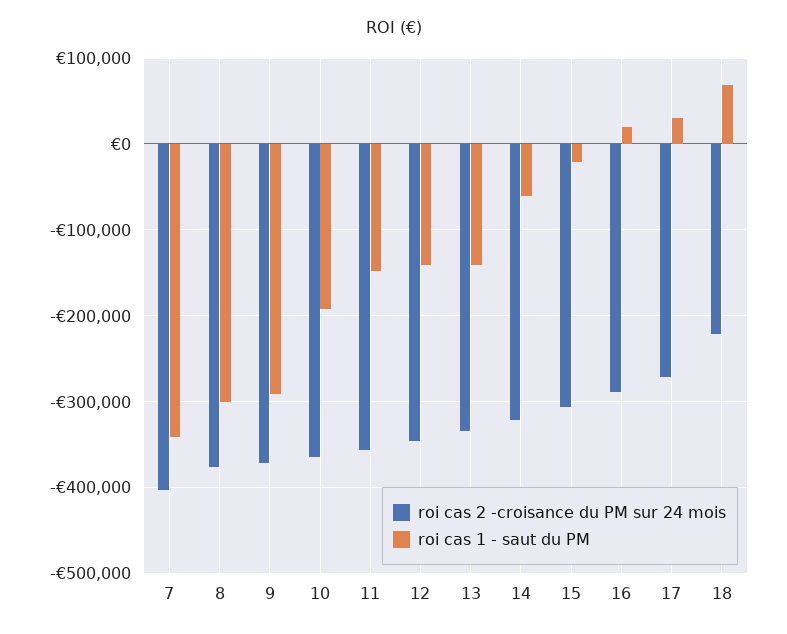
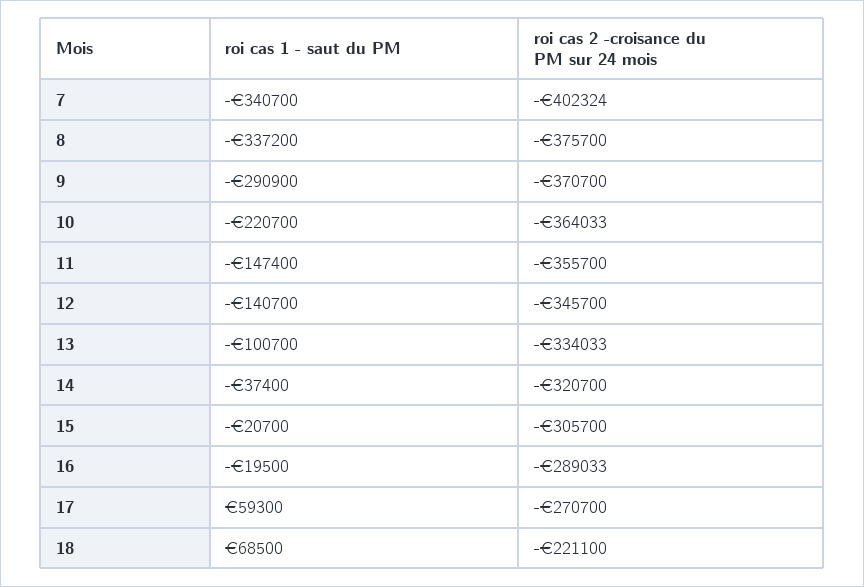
roi cas 1 - saut du PM, 8: -300000 -> -337200
roi cas 1 - saut du PM, 10: -190000 -> -220700
roi cas 1 - saut du PM, 13: -140000 -> -100700
roi cas 1 - saut du PM, 14: -60000 -> -37400
roi cas 1 - saut du PM, 16: 20000 -> -19500
roi cas 1 - saut du PM, 17: 30000 -> 59300

